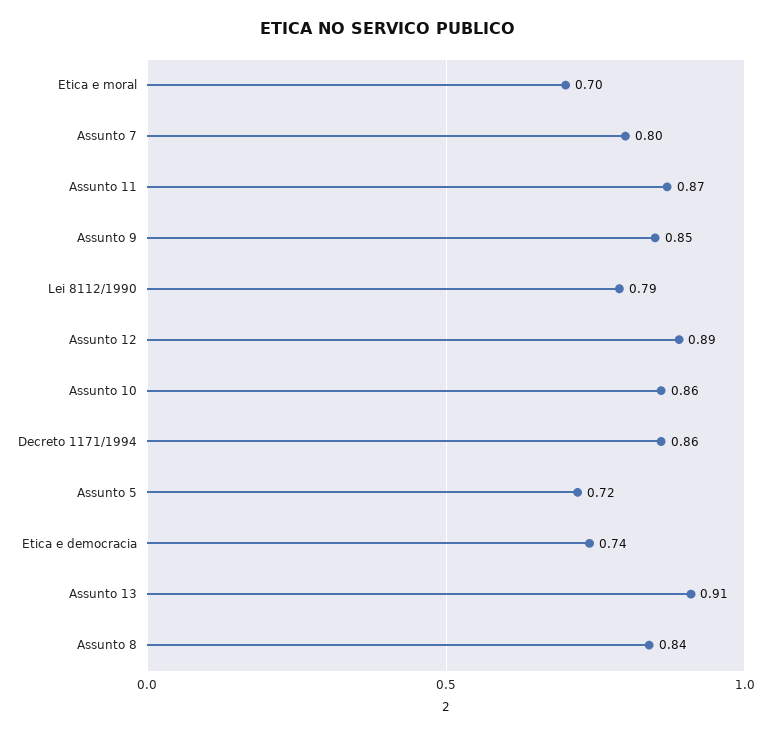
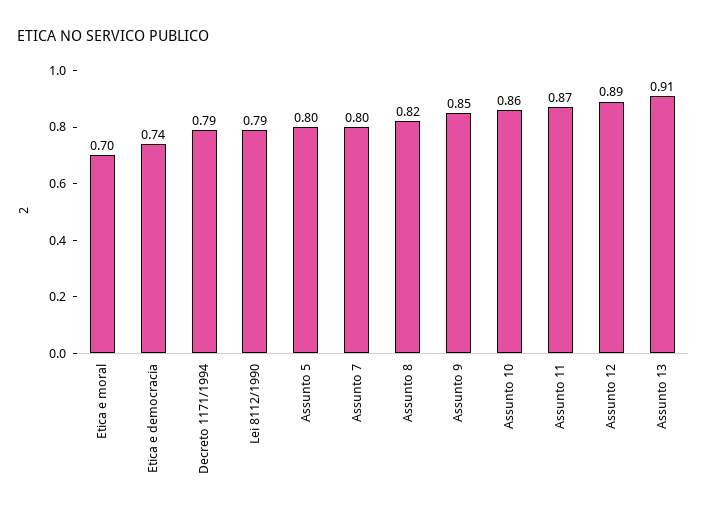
Decreto 1171/1994: 0.86 -> 0.79
Assunto 5: 0.72 -> 0.8
Assunto 8: 0.84 -> 0.82

